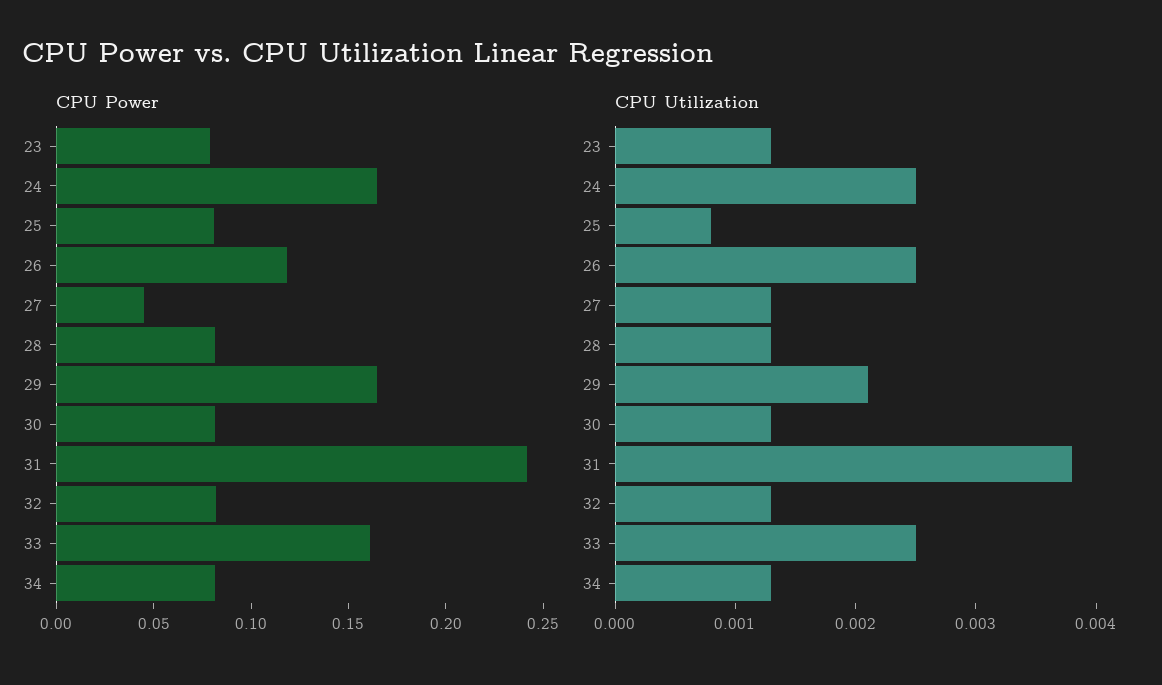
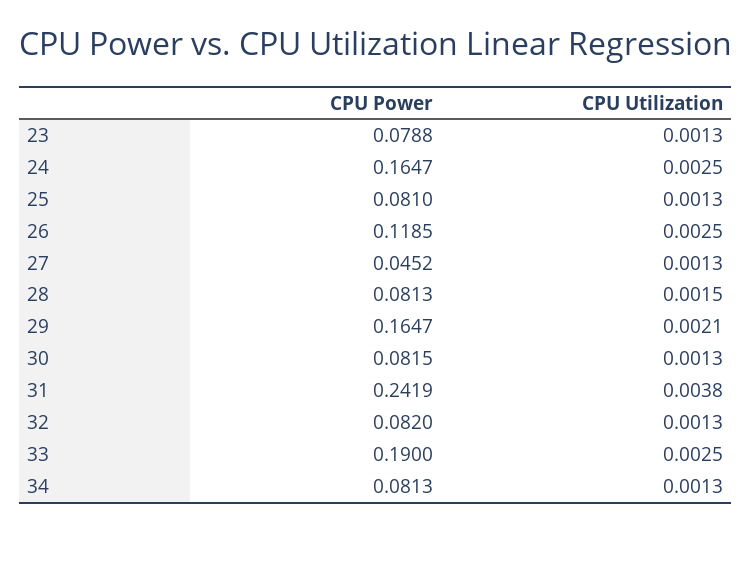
CPU Power, 33: 0.16 -> 0.19
CPU Utilization, 25: 0.0008 -> 0.0013
CPU Utilization, 28: 0.0013 -> 0.0015

